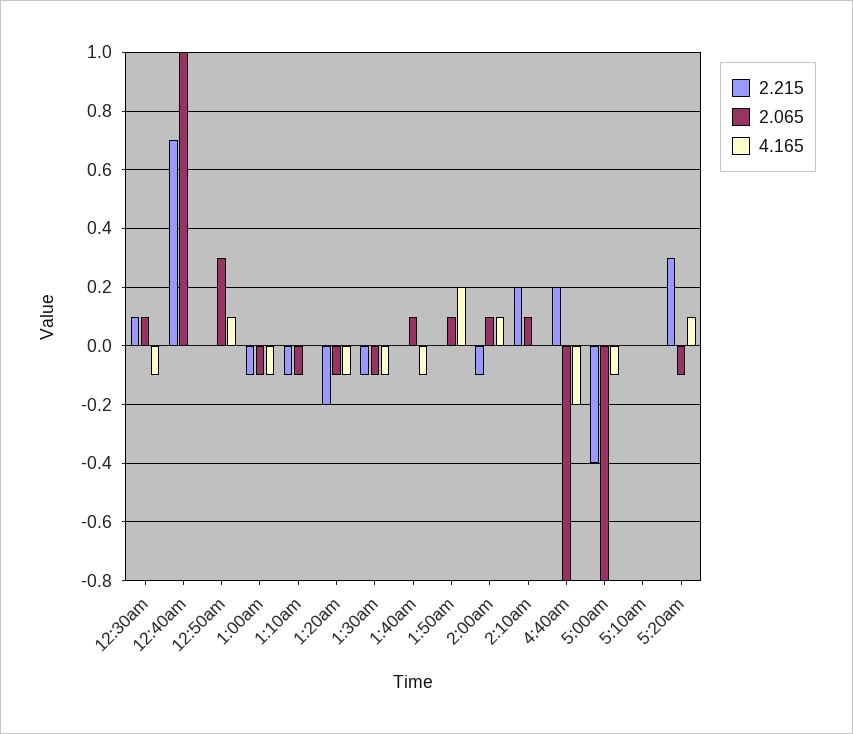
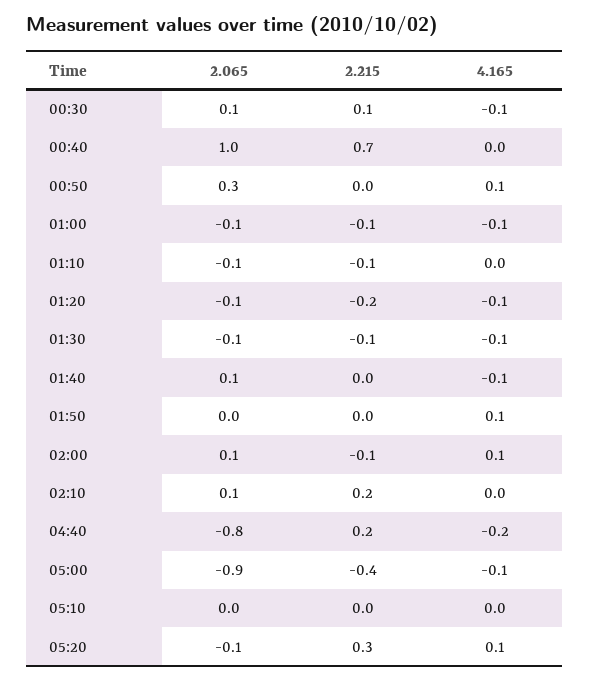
2.065, 1:50am: 0.1 -> 0
4.165, 1:50am: 0.2 -> 0.1
2.065, 5:00am: -0.8 -> -0.9

